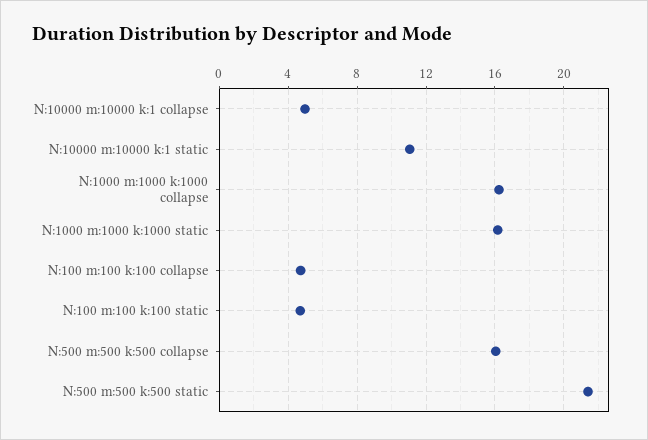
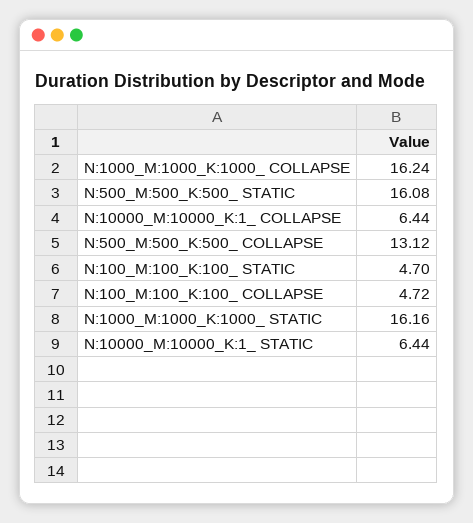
N:10000 m:10000 k:1  collapse: 5 -> 6.44
N:10000 m:10000 k:1  static: 11 -> 6.44
N:500 m:500 k:500  collapse: 16 -> 13.12
N:500 m:500 k:500  static: 21.5 -> 16.08

